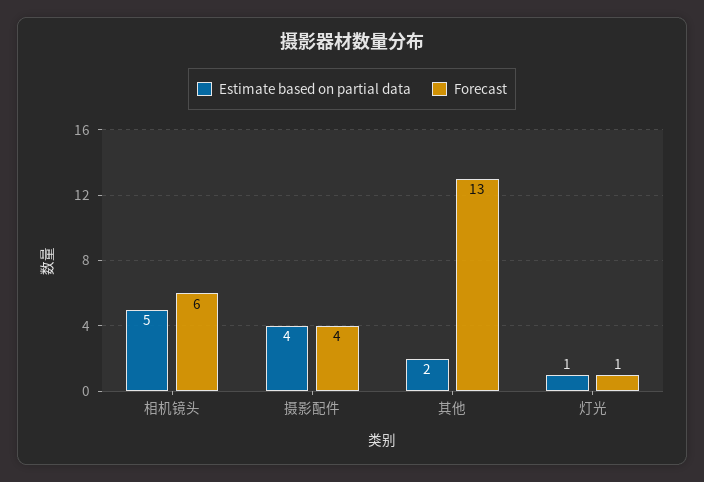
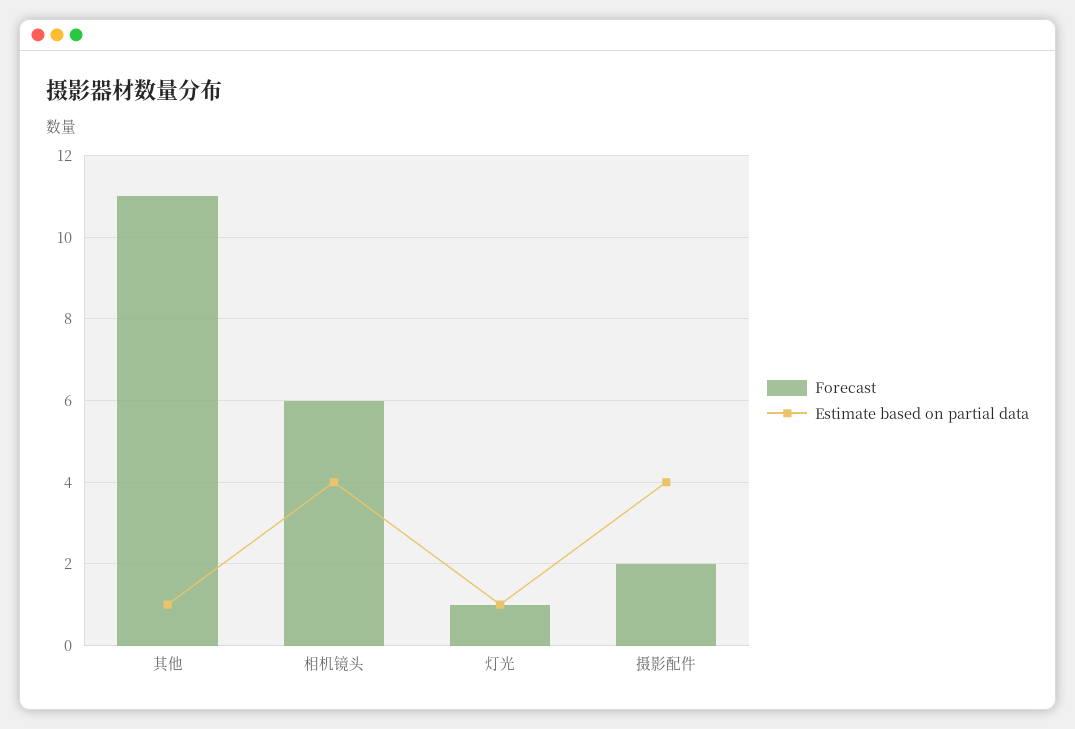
Estimate based on partial data, 相机镜头: 5 -> 4
Forecast, 摄影配件: 4 -> 2
Estimate based on partial data, 其他: 2 -> 1
Forecast, 其他: 13 -> 11

